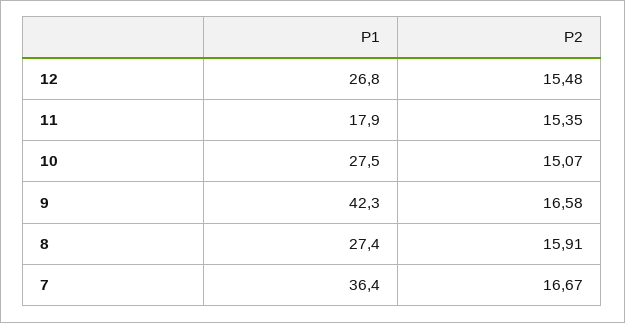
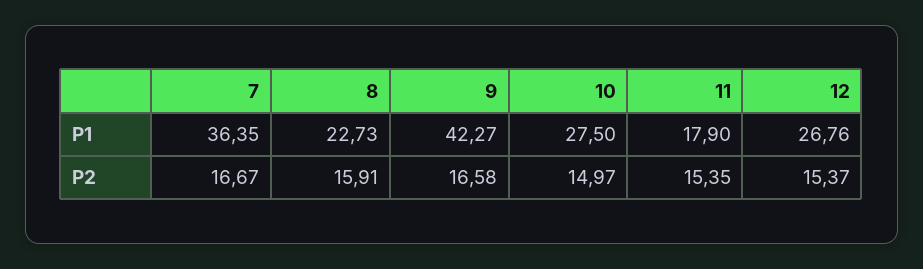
P2, 12: 15.48 -> 15.37
P2, 10: 15.07 -> 14.97
P1, 8: 27.4 -> 22.73

